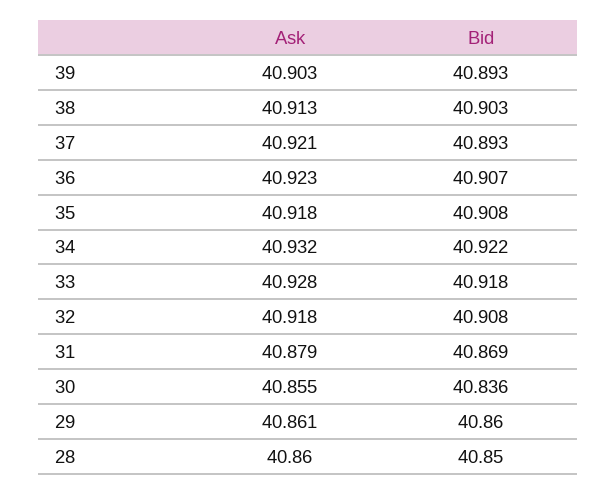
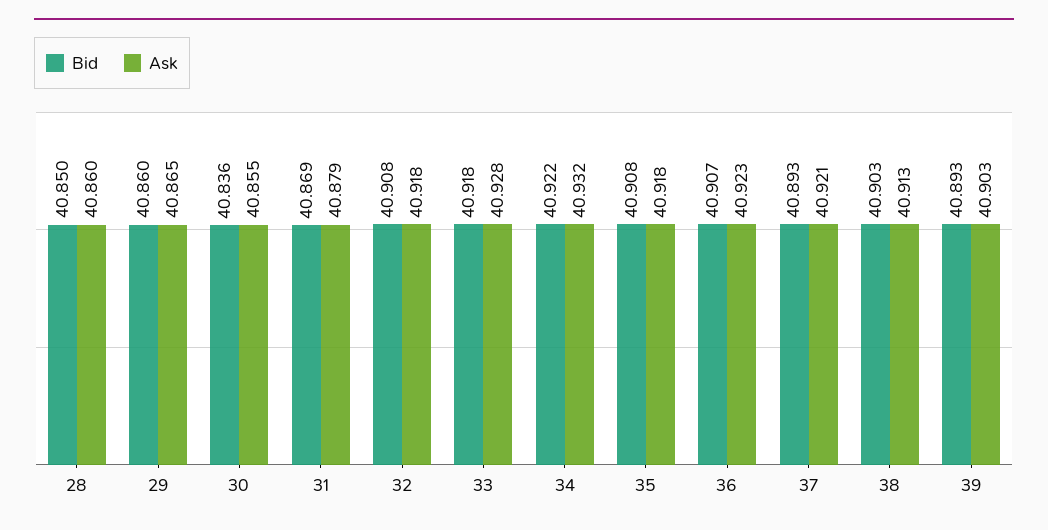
Ask, 29: 40.861 -> 40.865

